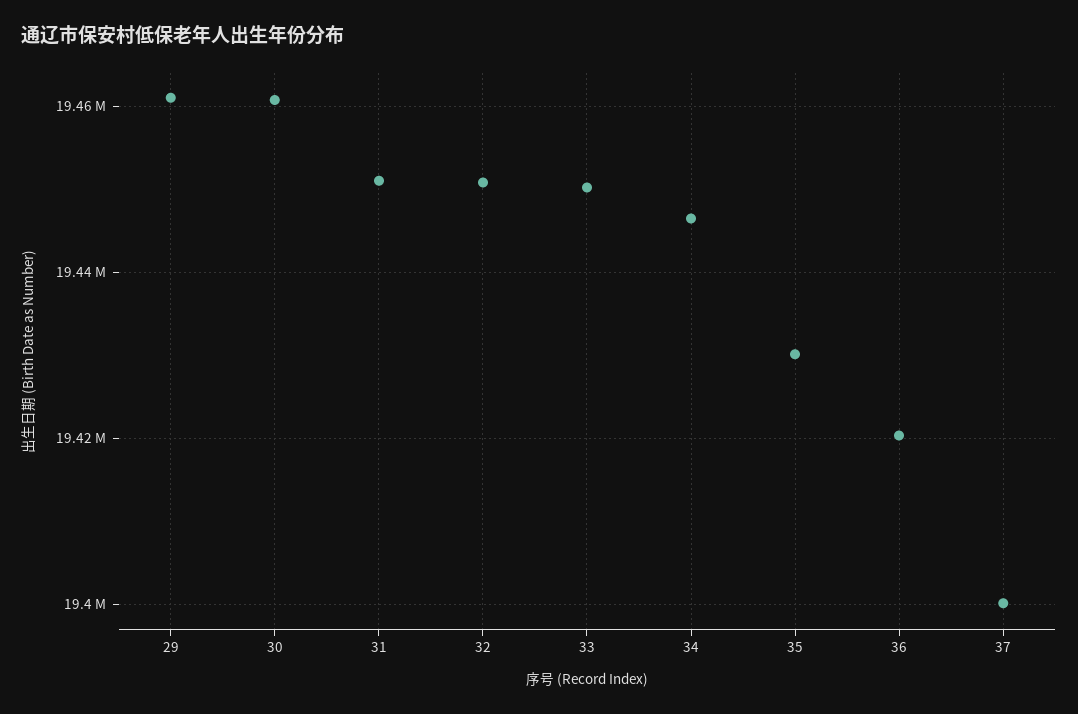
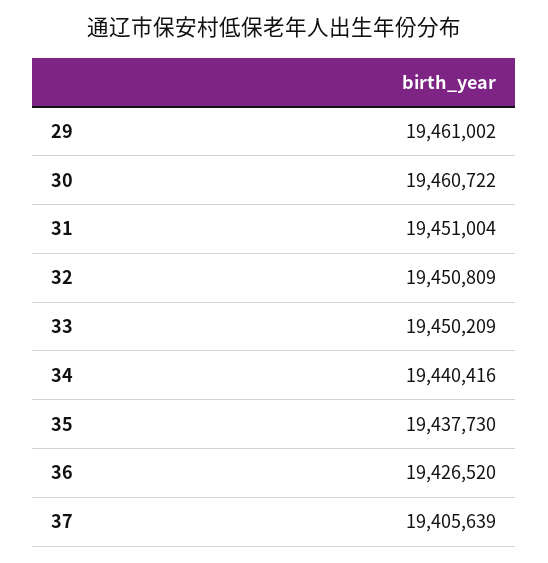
34: 19446000 -> 19440416
35: 19430000 -> 19437730
36: 19420000 -> 19426520
37: 19400000 -> 19405639

